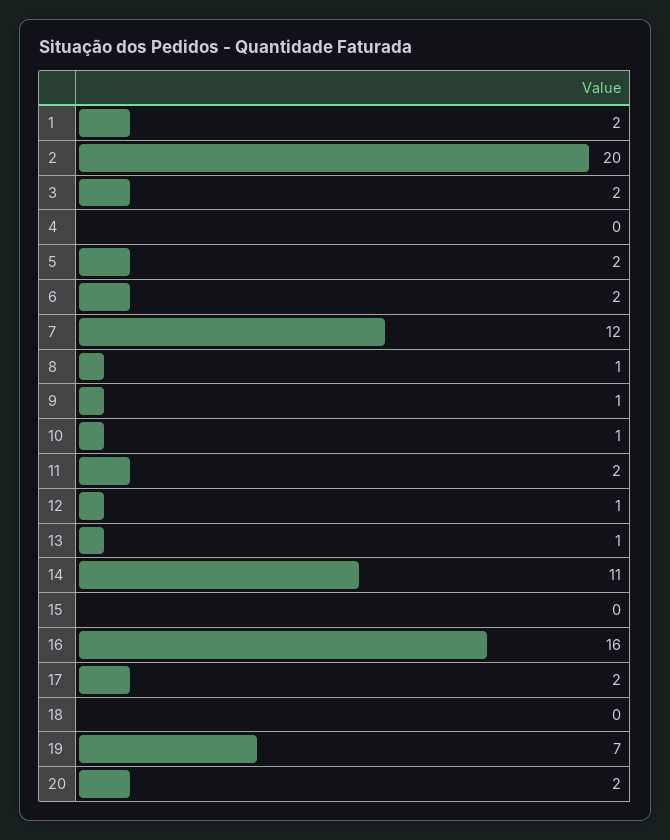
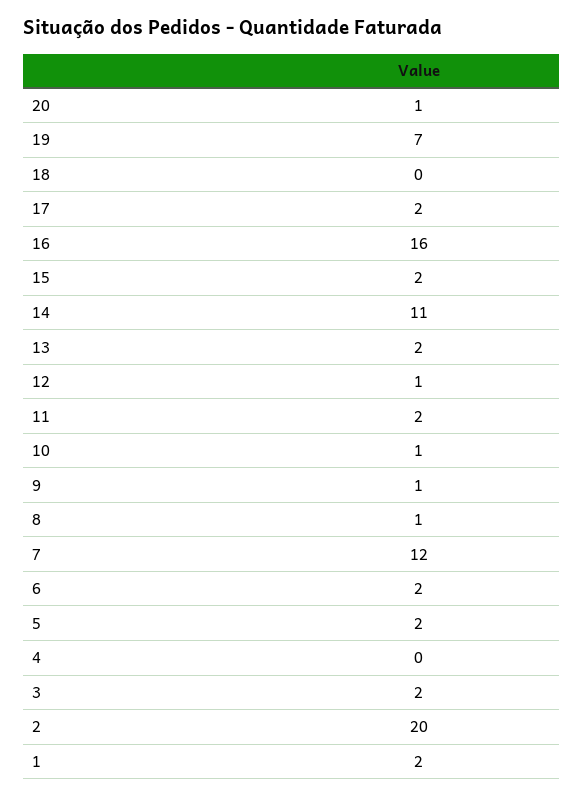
13: 1 -> 2
15: 0 -> 2
20: 2 -> 1

